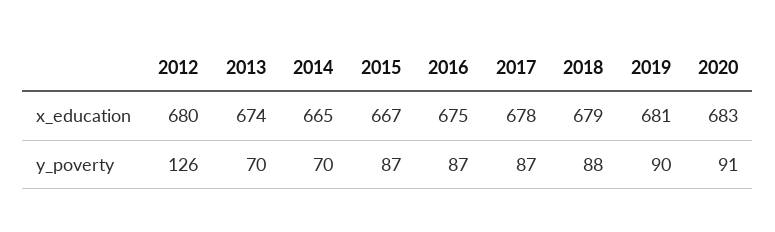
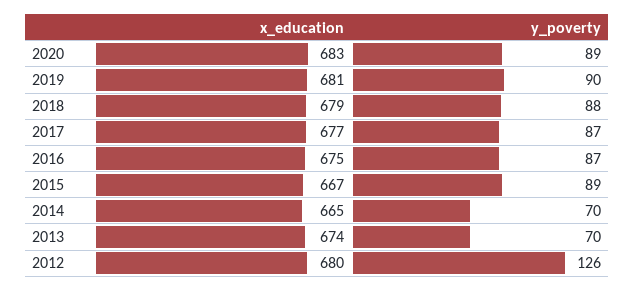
2017, x_education: 678 -> 677
2015, y_poverty: 87 -> 89
2020, y_poverty: 91 -> 89

